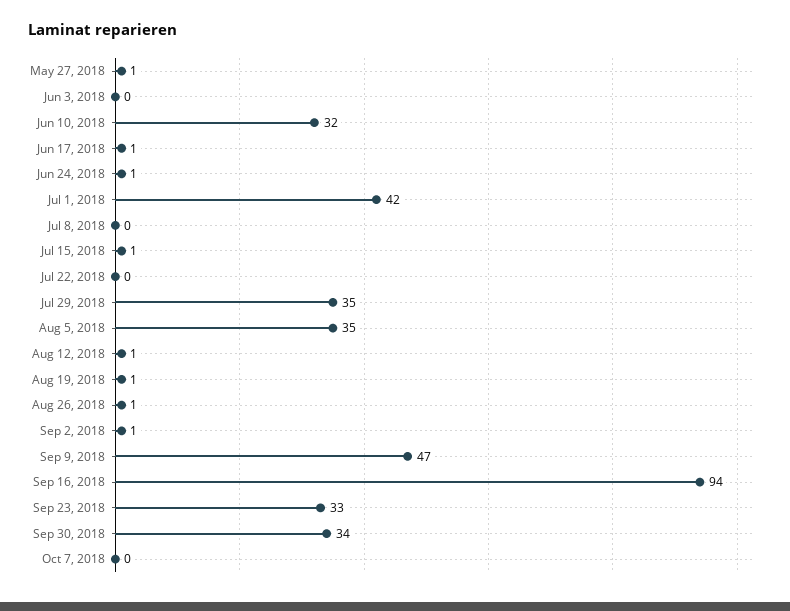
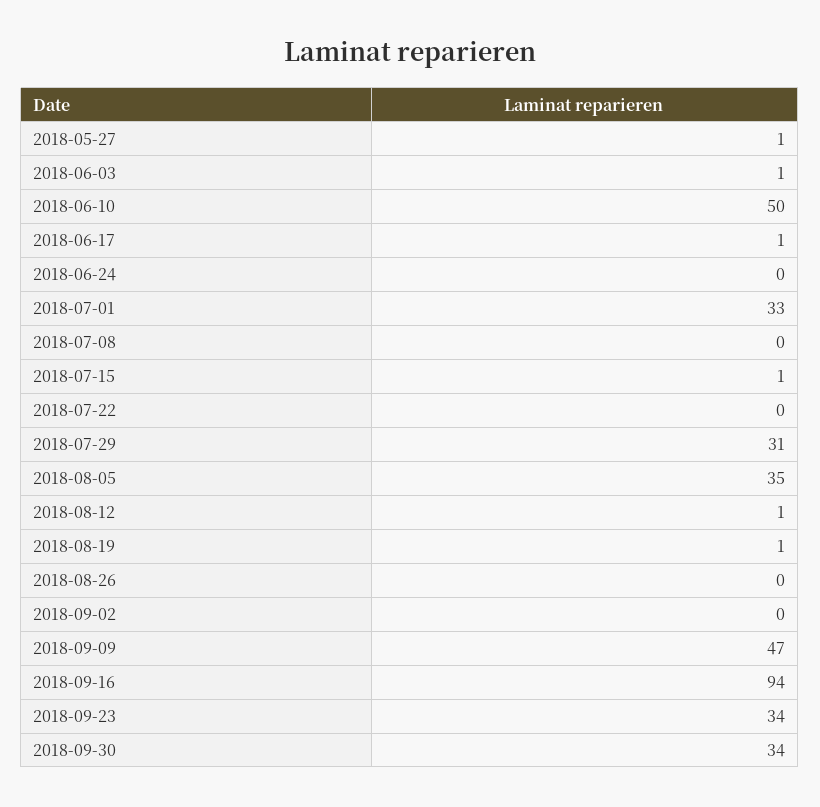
Jun 3, 2018: 0 -> 1
Jun 10, 2018: 32 -> 50
Jun 24, 2018: 1 -> 0
Jul 1, 2018: 42 -> 33
Jul 29, 2018: 35 -> 31
Aug 26, 2018: 1 -> 0
Sep 2, 2018: 1 -> 0
Sep 23, 2018: 33 -> 34
Oct 7, 2018: 0 -> none

